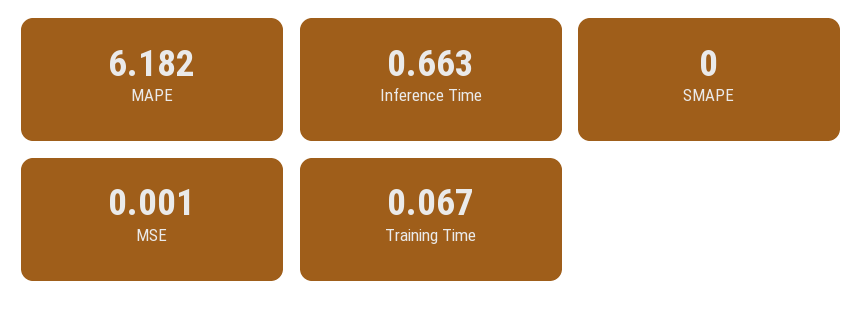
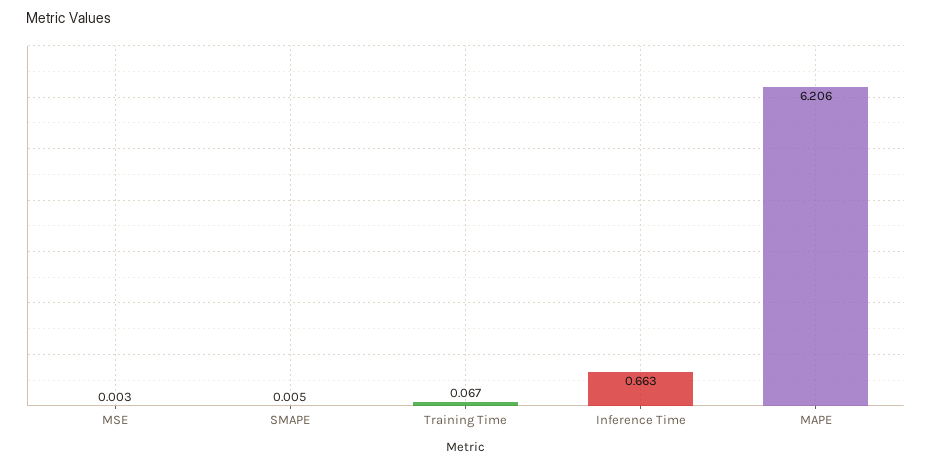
MAPE: 6.182 -> 6.206
SMAPE: 0 -> 0.005
MSE: 0.001 -> 0.003

